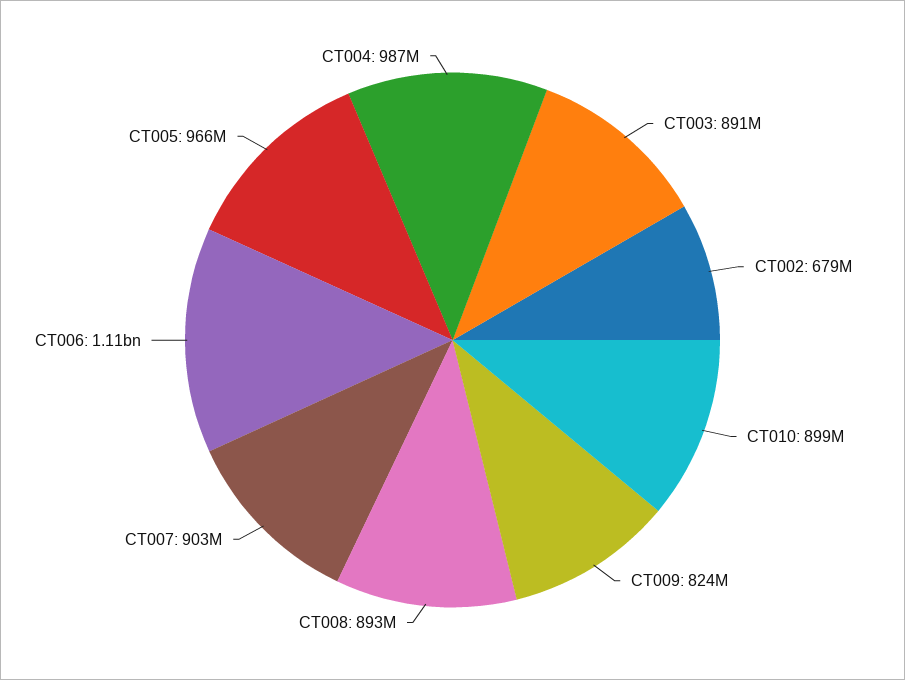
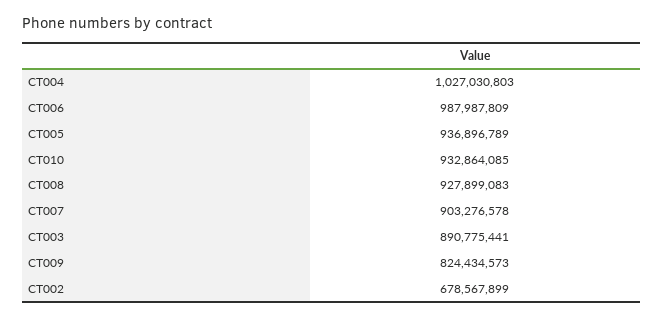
CT010: 899000000 -> 932864085
CT008: 893000000 -> 927899083
CT006: 1110000000 -> 987987809
CT005: 966000000 -> 936896789
CT004: 987000000 -> 1027030803

